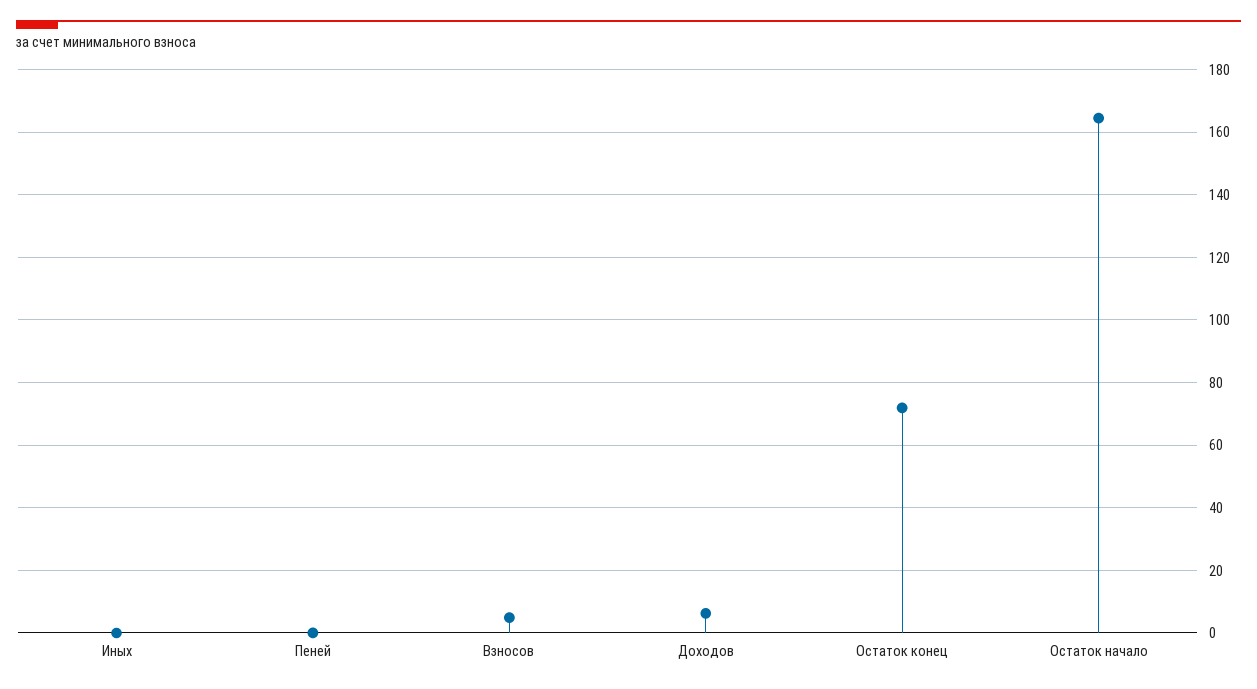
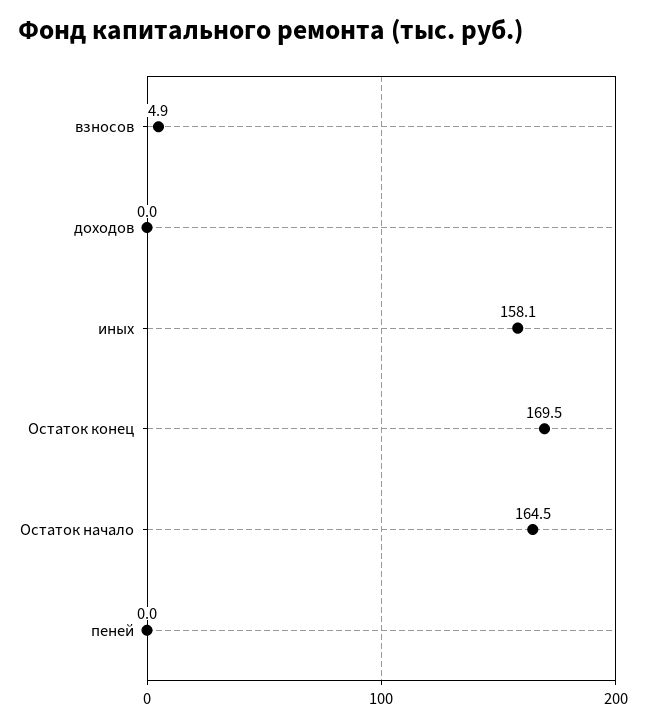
Иных: 0 -> 158.1
Доходов: 6 -> 0
Остаток конец: 72 -> 169.5

